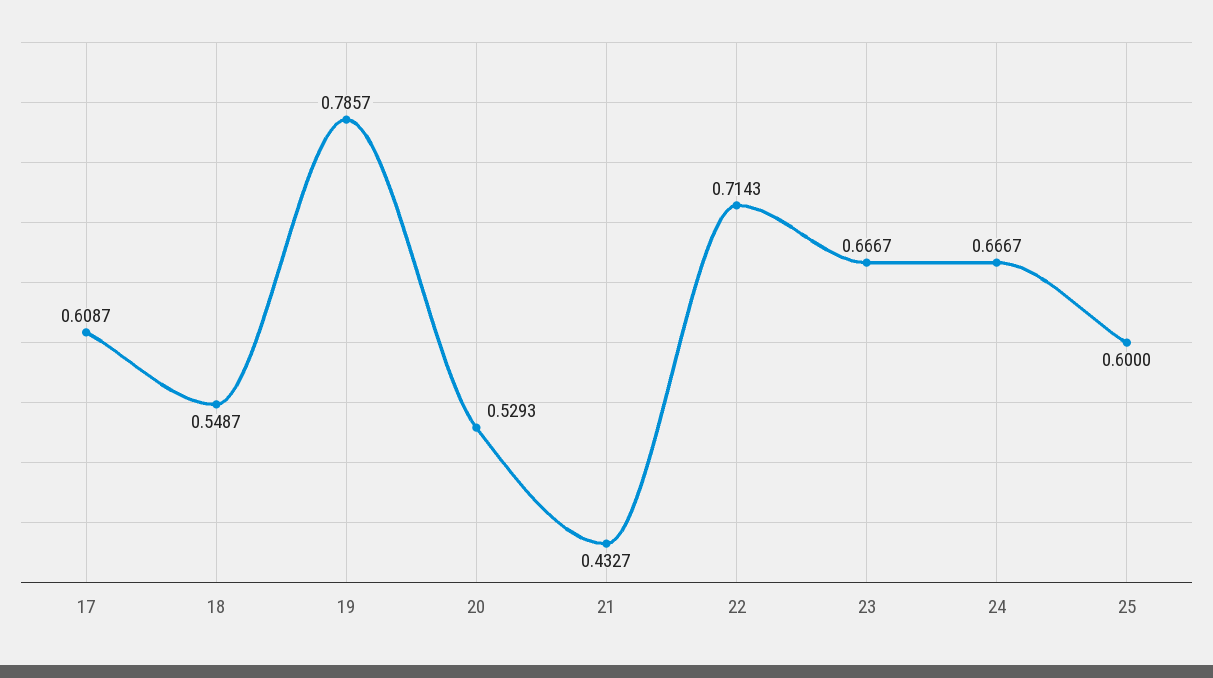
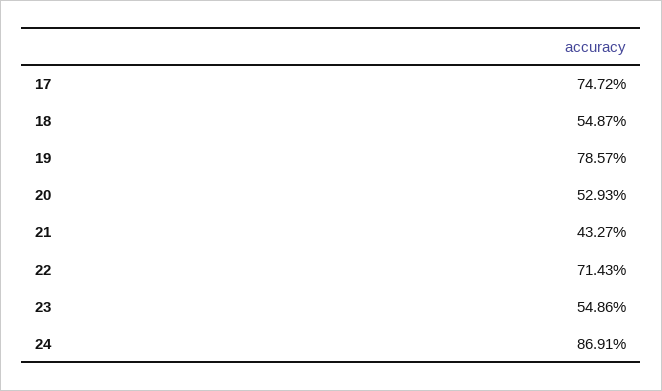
17: 0.6087 -> 0.7472
23: 0.6667 -> 0.5486
24: 0.6667 -> 0.8691
25: 0.6 -> none

